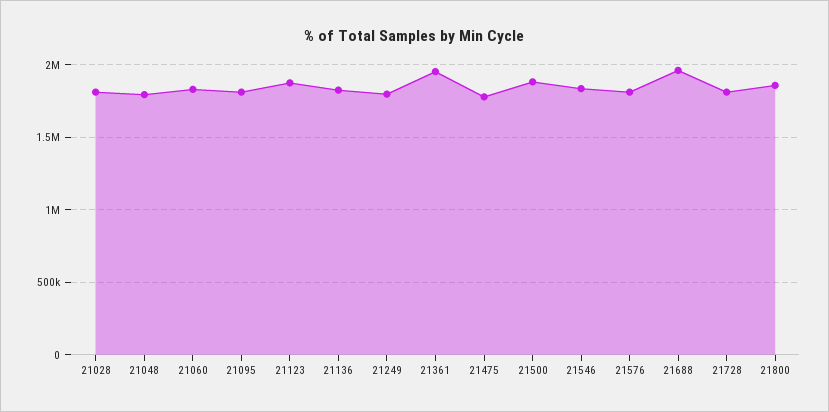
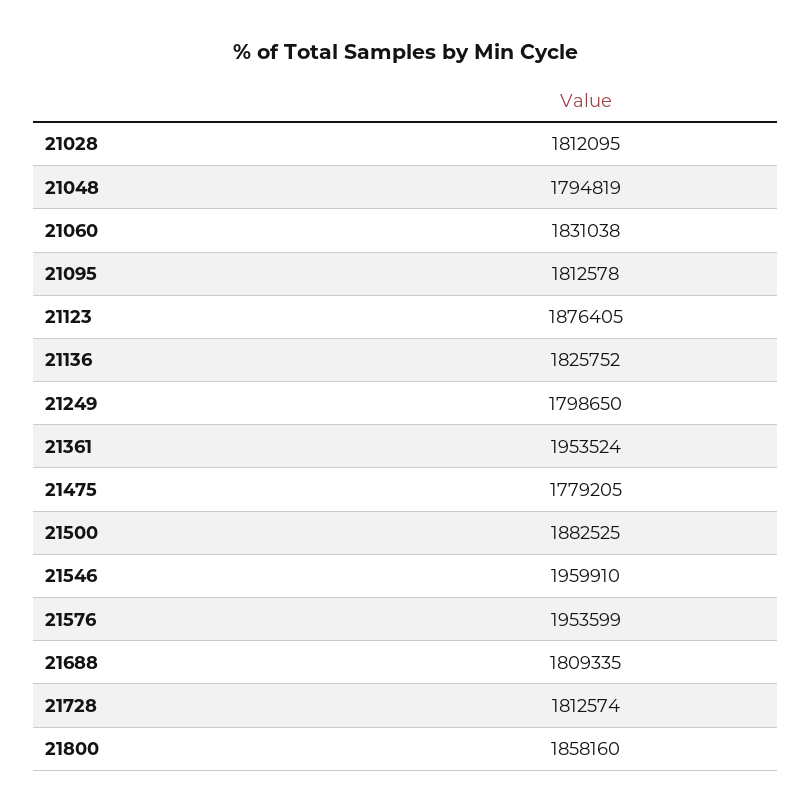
21546: 1850000 -> 1959910
21576: 1800000 -> 1953599
21688: 1950000 -> 1809335

